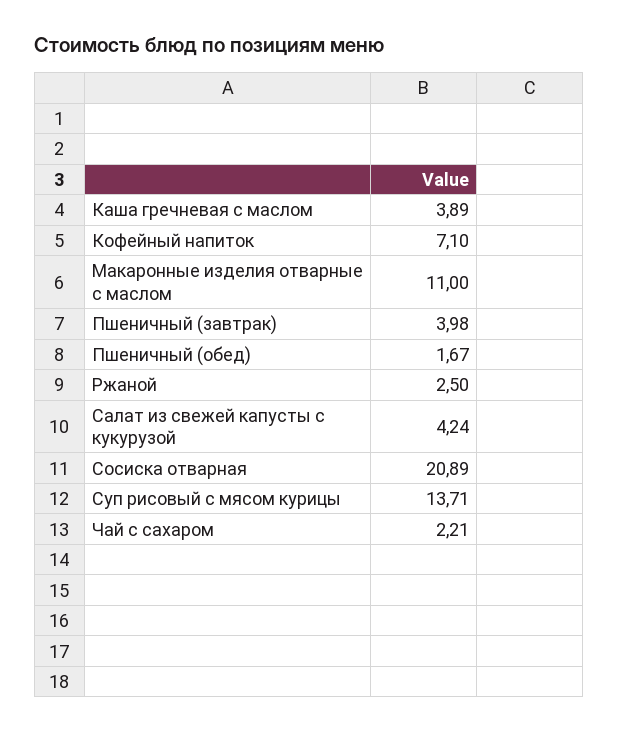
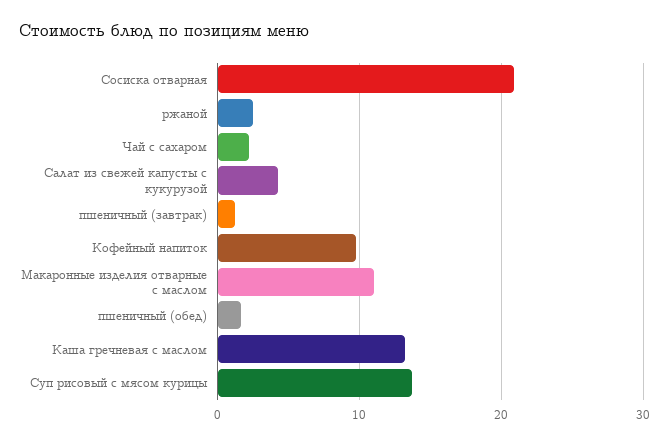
Каша гречневая с маслом: 3.89 -> 13
Кофейный напиток: 7.1 -> 10
Пшеничный (завтрак): 3.98 -> 1

